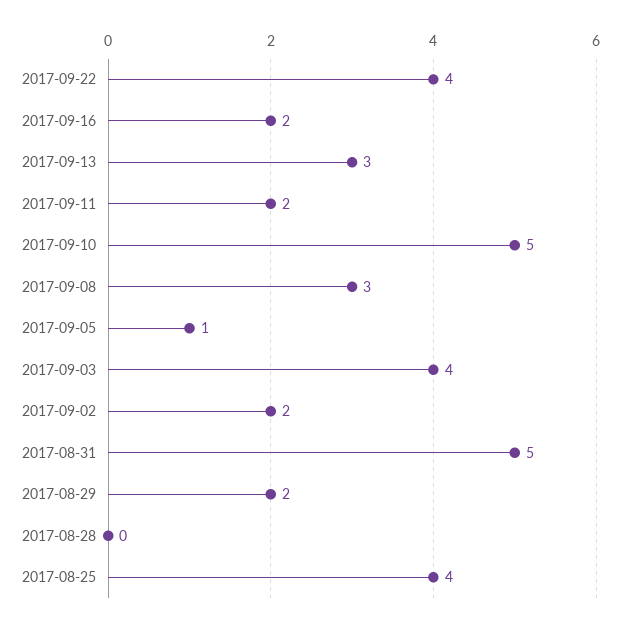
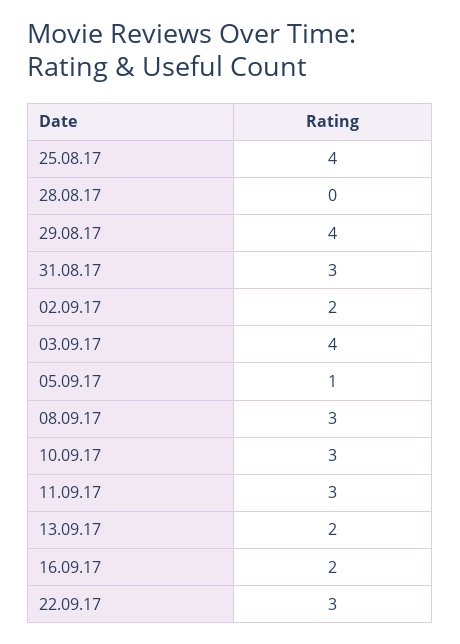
2017-09-22: 4 -> 3
2017-09-13: 3 -> 2
2017-09-11: 2 -> 3
2017-09-10: 5 -> 3
2017-08-31: 5 -> 3
2017-08-29: 2 -> 4

